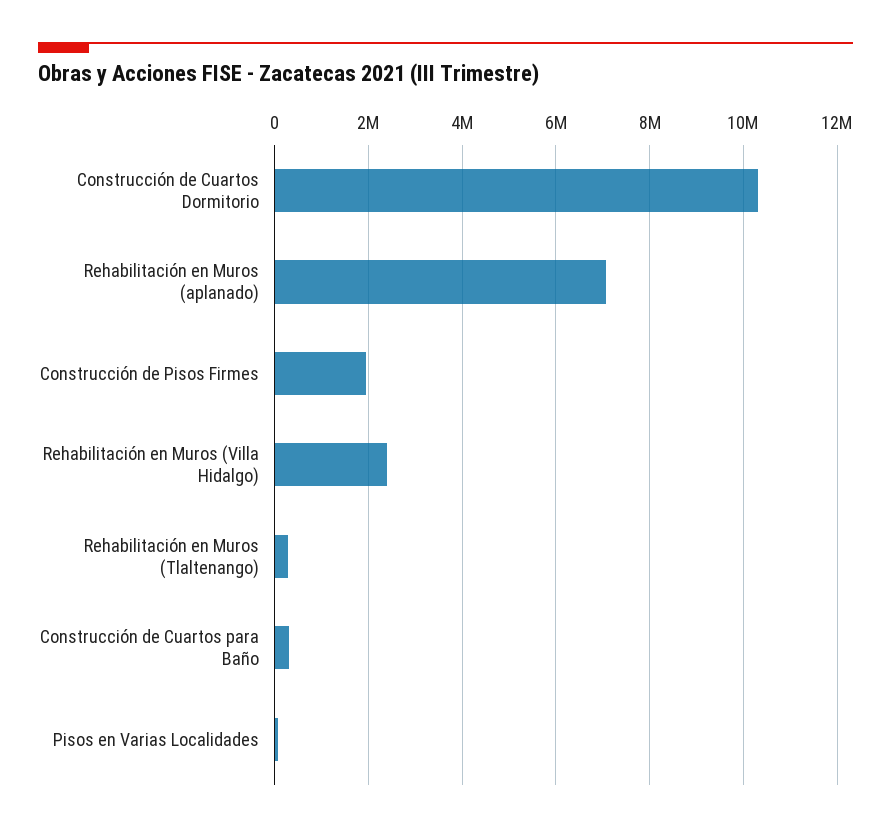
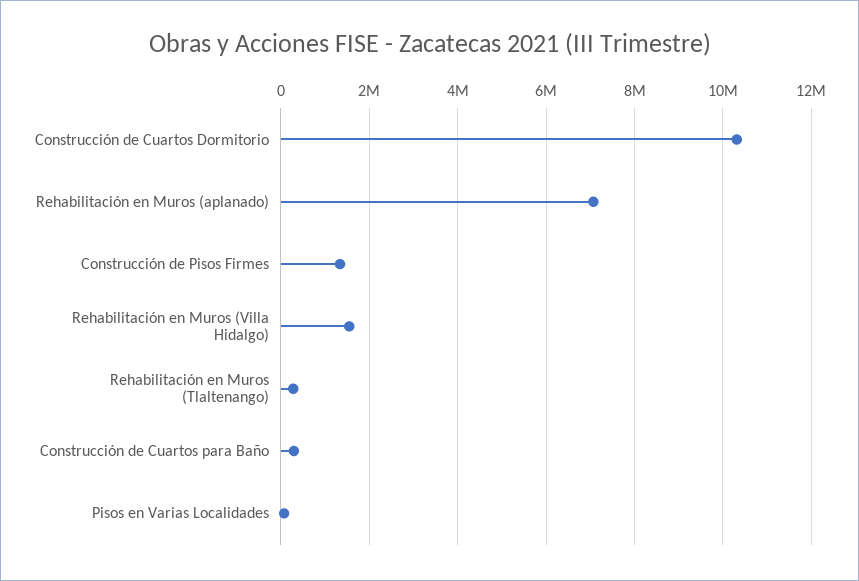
Construcción de Pisos Firmes: 2000000 -> 1400000
Rehabilitación en Muros (Villa Hidalgo): 2400000 -> 1600000

